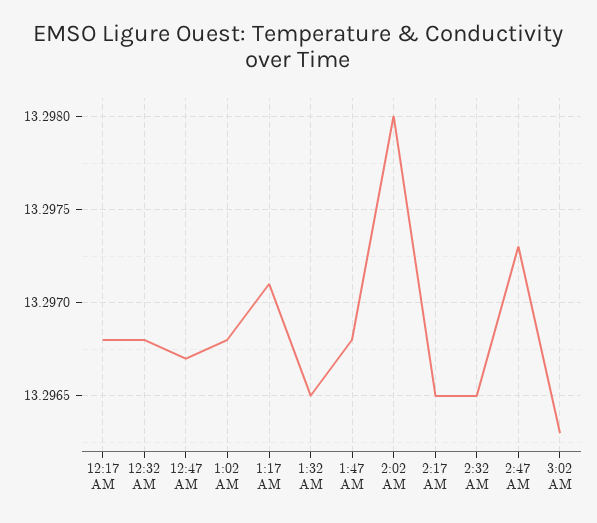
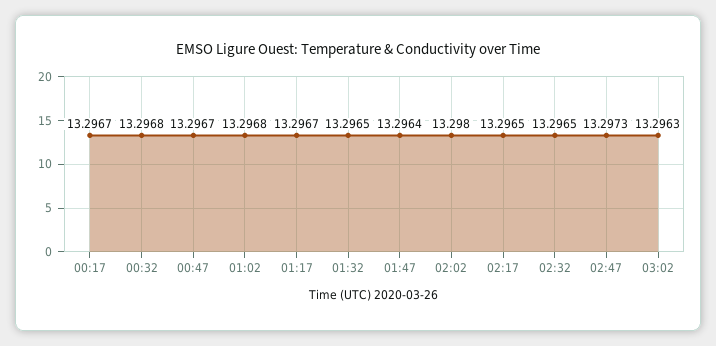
12:17 AM: 13.2968 -> 13.2967
1:17 AM: 13.2971 -> 13.2967
1:47 AM: 13.2968 -> 13.2964

